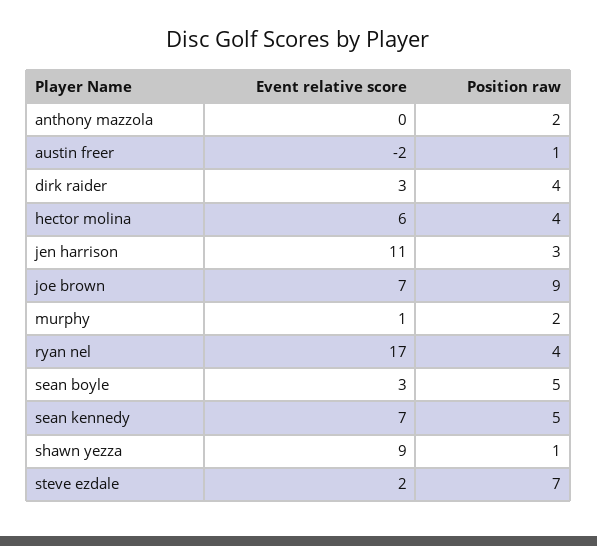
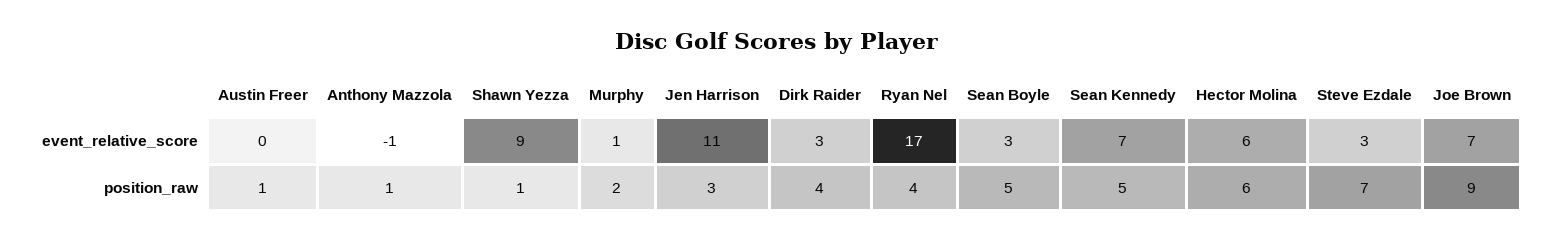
Event relative score, anthony mazzola: 0 -> -1
Position raw, anthony mazzola: 2 -> 1
Event relative score, austin freer: -2 -> 0
Position raw, hector molina: 4 -> 6
Event relative score, steve ezdale: 2 -> 3

